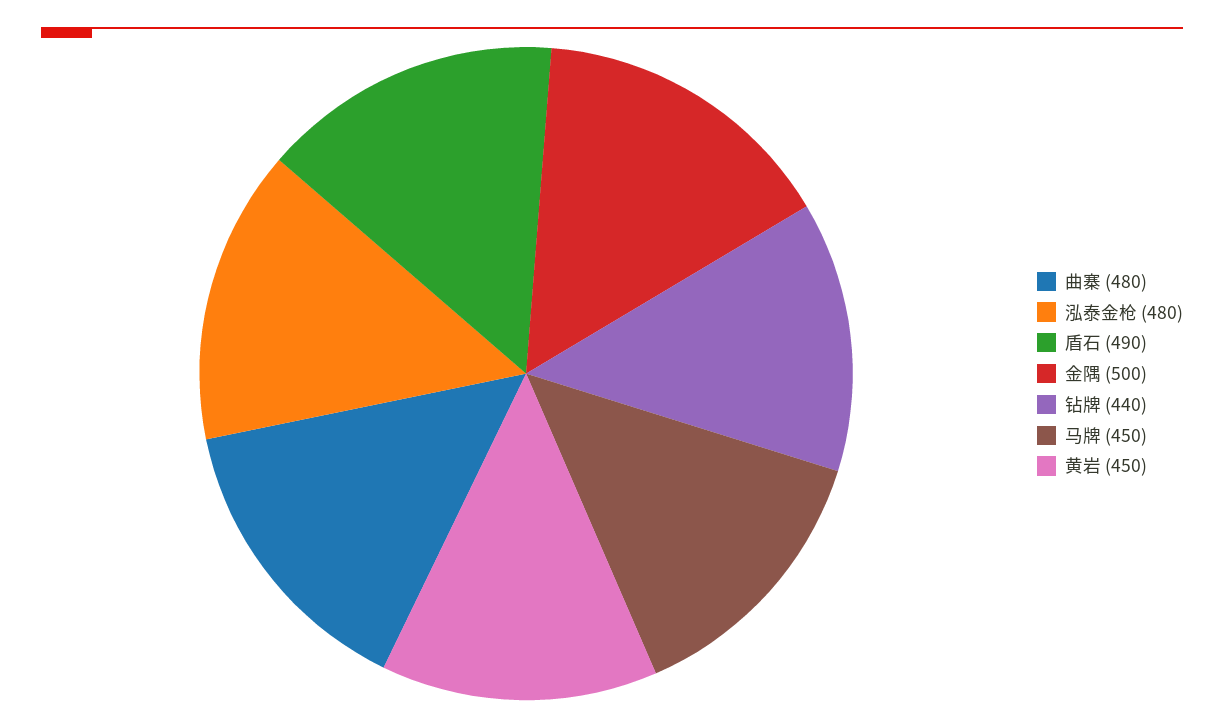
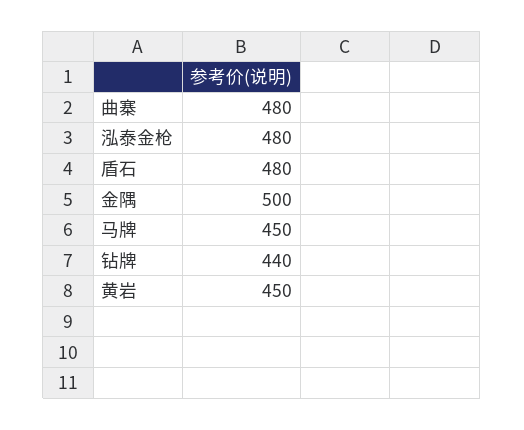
盾石: 490 -> 480

